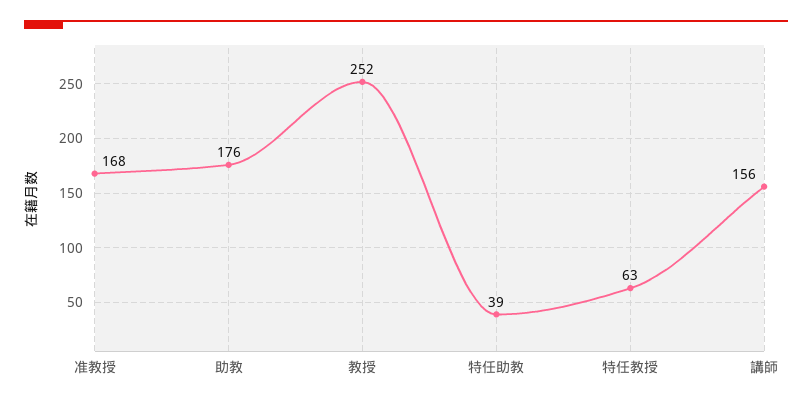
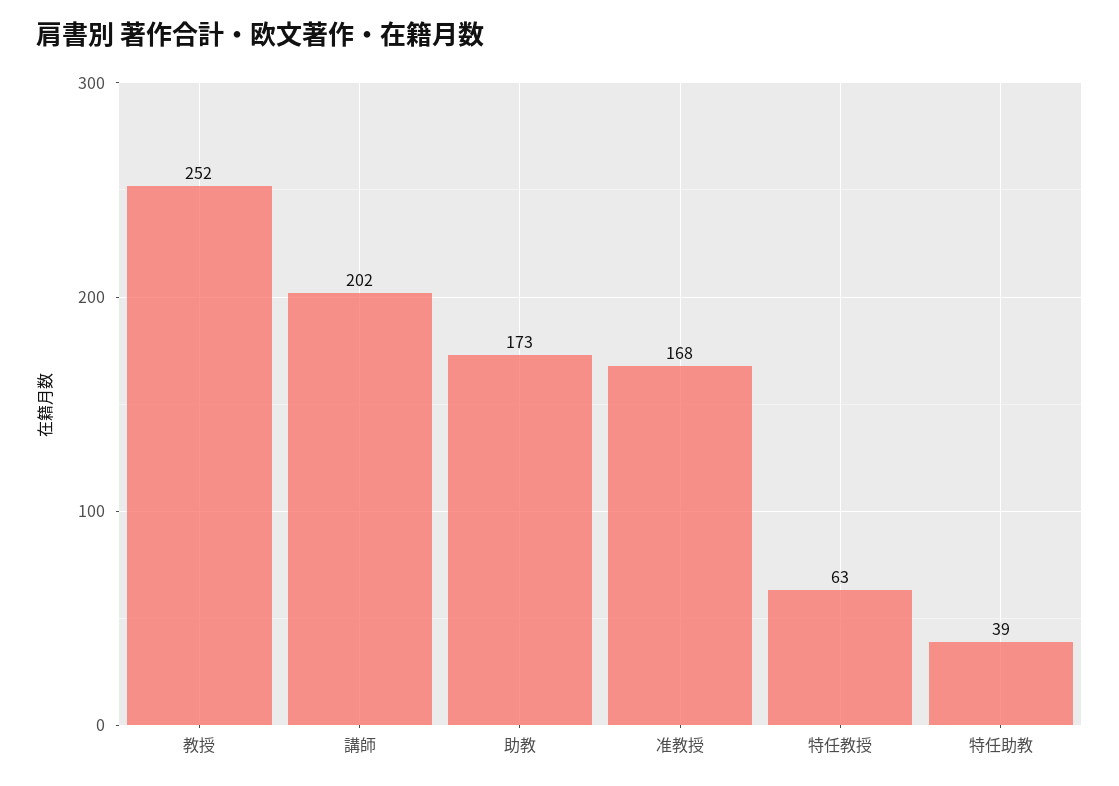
助教: 176 -> 173
講師: 156 -> 202

